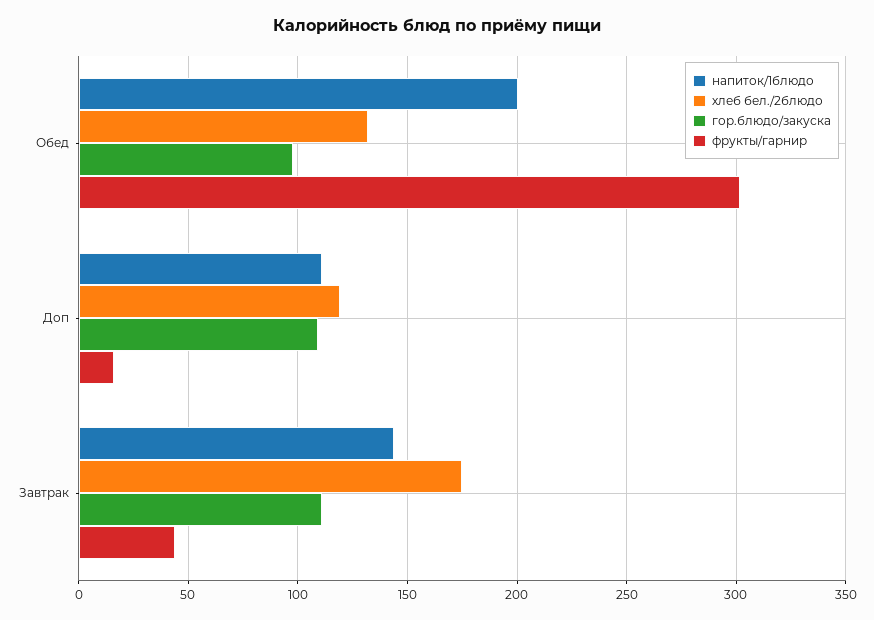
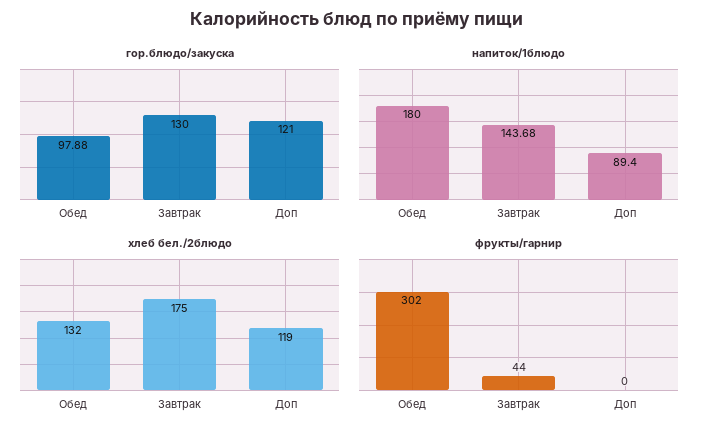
напиток/1блюдо, Обед: 200 -> 180
напиток/1блюдо, Доп: 110 -> 89.4
гор.блюдо/закуска, Доп: 110 -> 121
фрукты/гарнир, Доп: 15 -> 0
гор.блюдо/закуска, Завтрак: 110 -> 130

